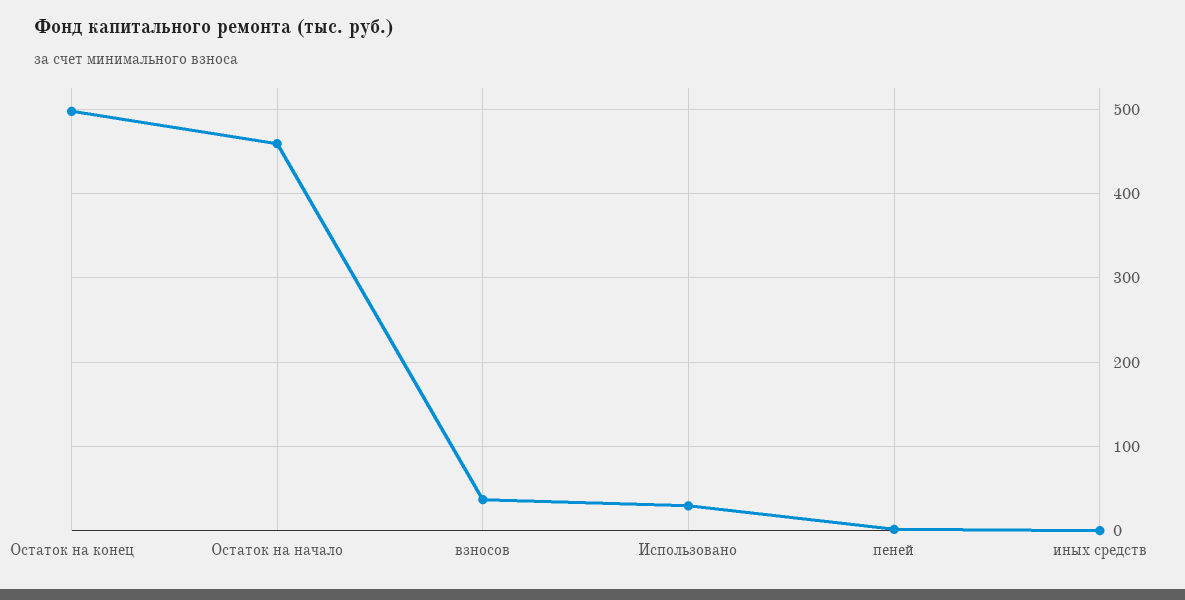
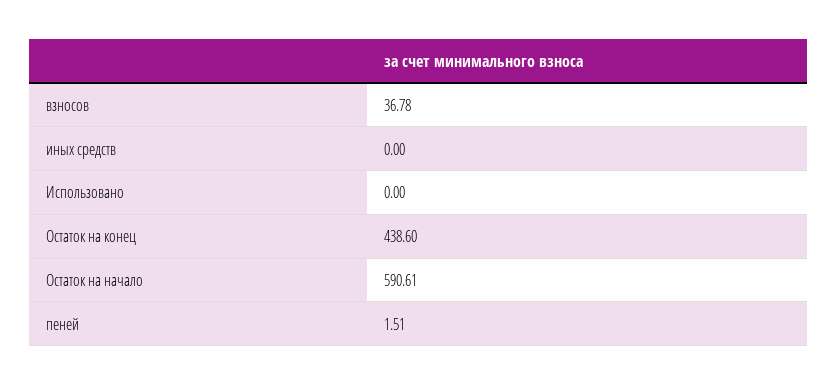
Остаток на конец: 500 -> 438.6
Остаток на начало: 460 -> 590.61
Использовано: 30 -> 0

